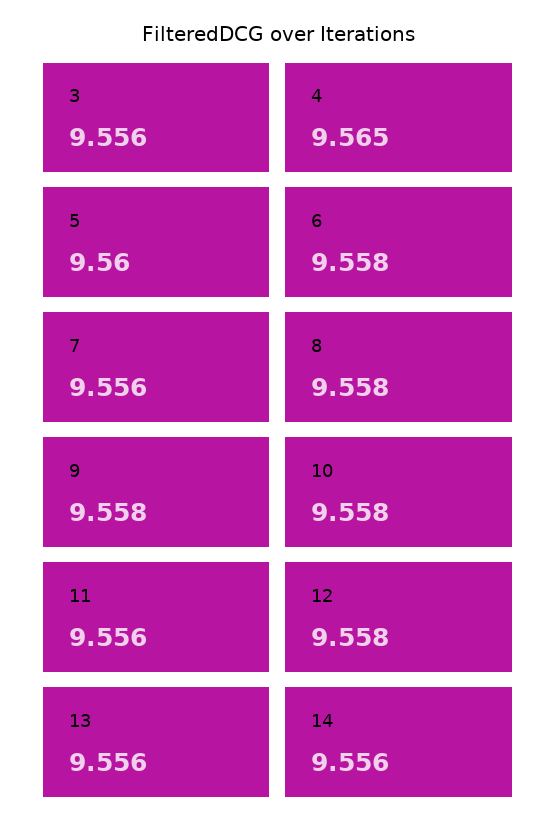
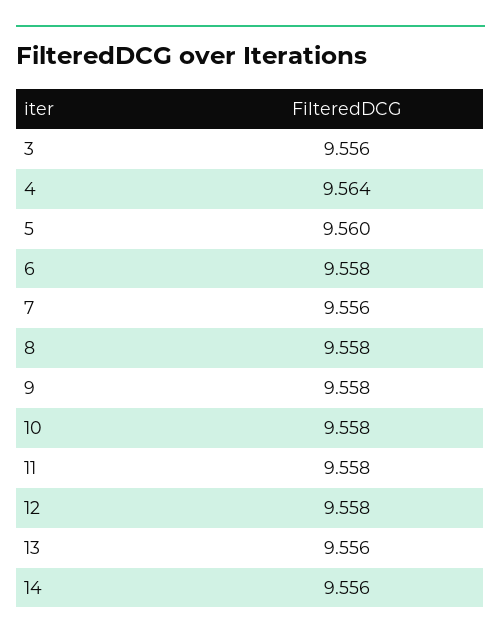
4: 9.565 -> 9.564
11: 9.556 -> 9.558

